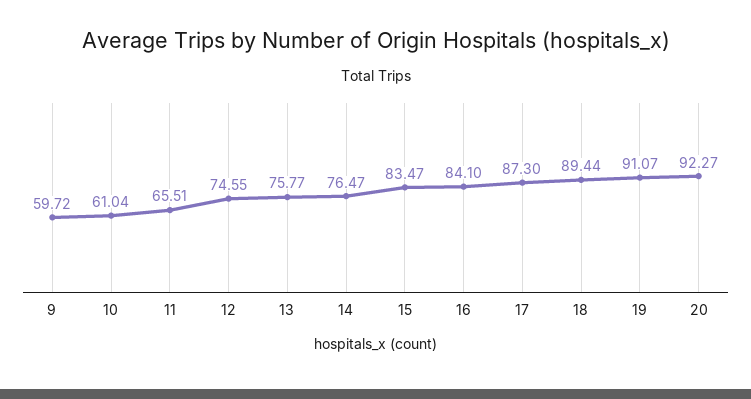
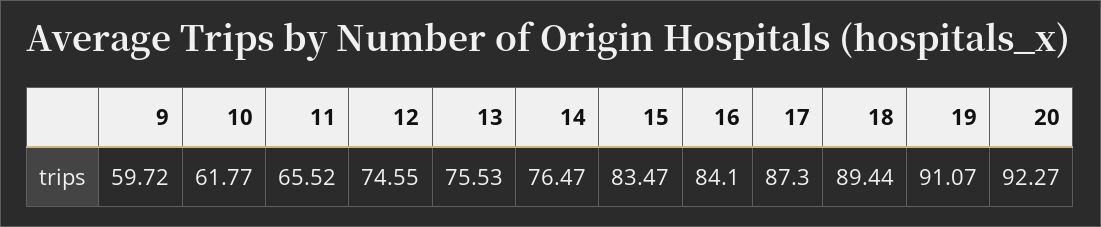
10: 61.04 -> 61.77
11: 65.51 -> 65.52
13: 75.77 -> 75.53

